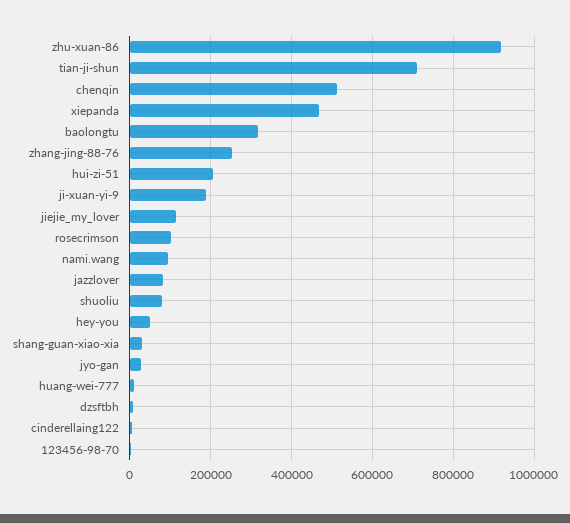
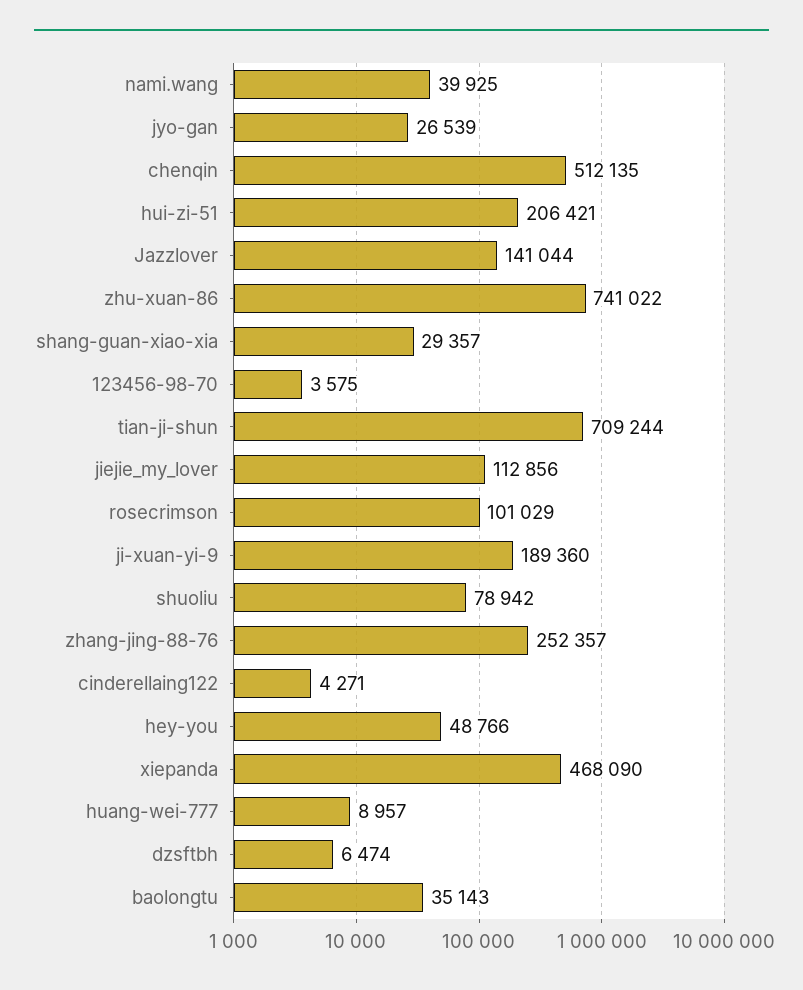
zhu-xuan-86: 920000 -> 741022
baolongtu: 320000 -> 35143
nami.wang: 100000 -> 39925
jazzlover: 80000 -> 141044

